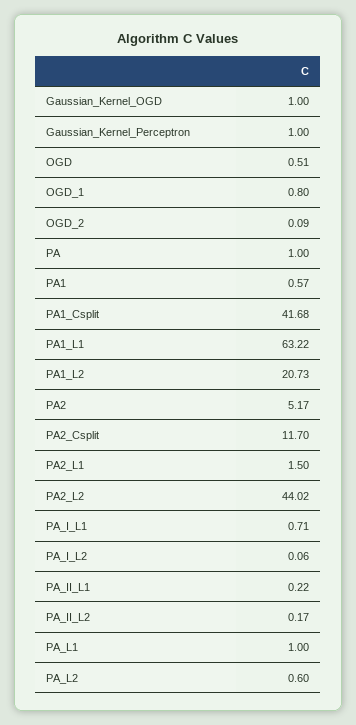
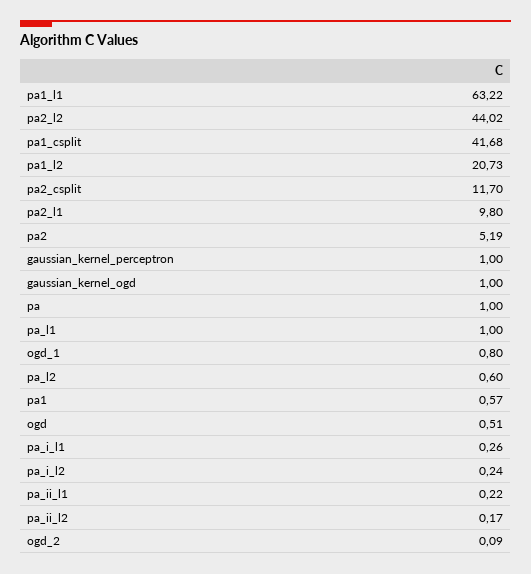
PA2: 5.17 -> 5.19
PA2_L1: 1.5 -> 9.8
PA_I_L1: 0.71 -> 0.26
PA_I_L2: 0.06 -> 0.24

